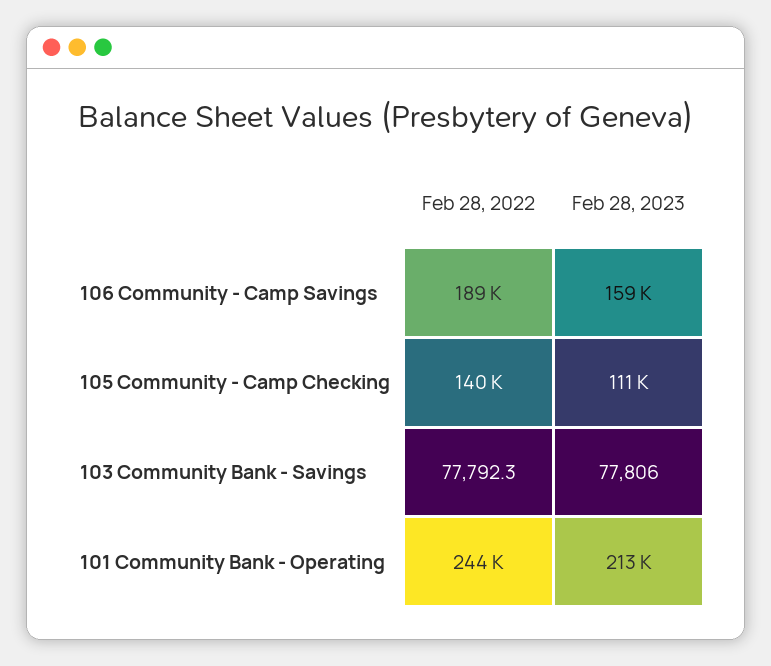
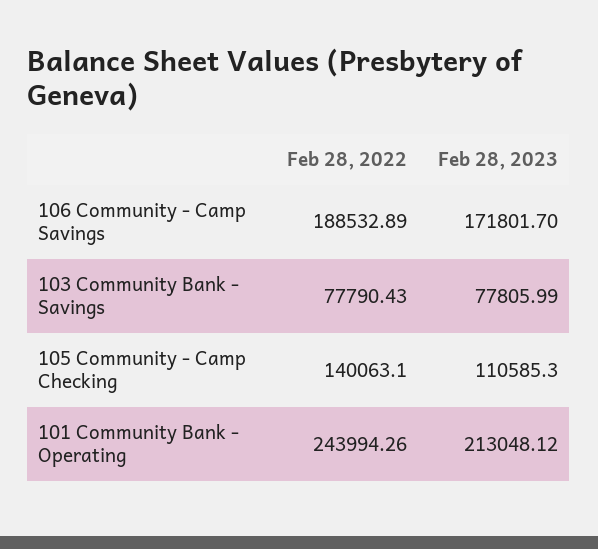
Feb 28, 2023, 106 Community - Camp Savings: 159000 -> 171801.7
Feb 28, 2022, 103 Community Bank - Savings: 77792.3 -> 77790.43

